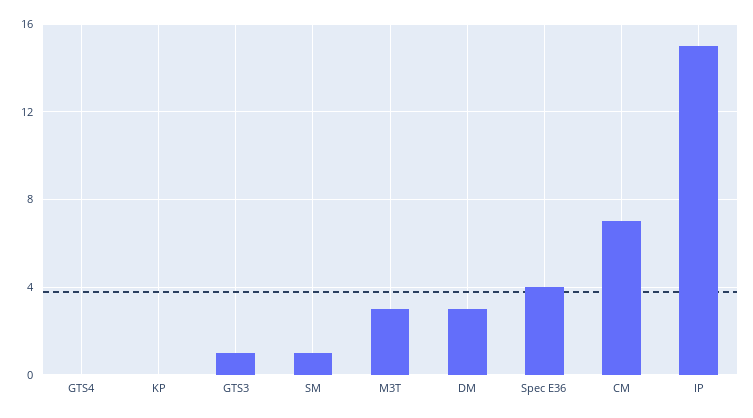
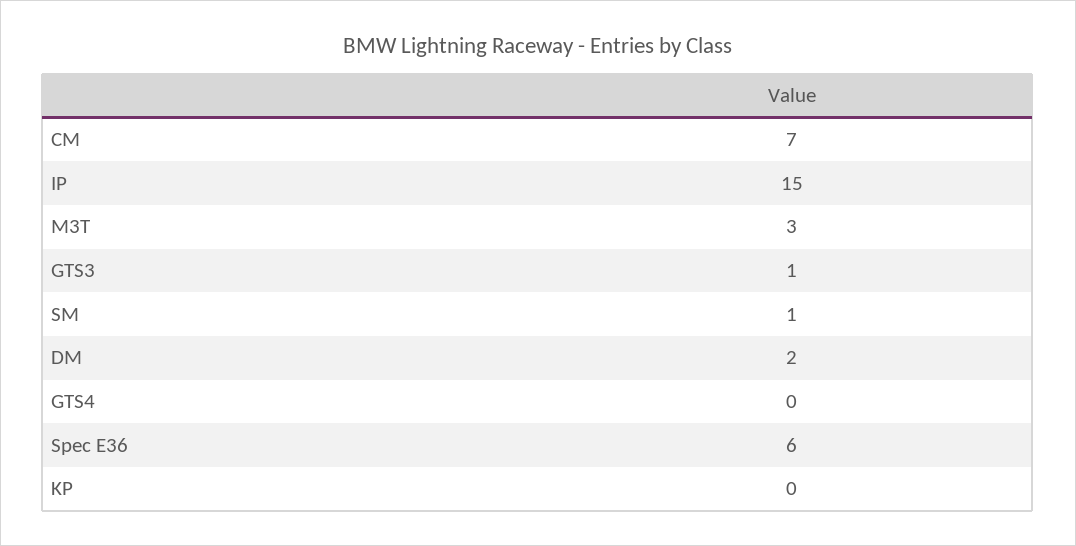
DM: 3 -> 2
Spec E36: 4 -> 6

